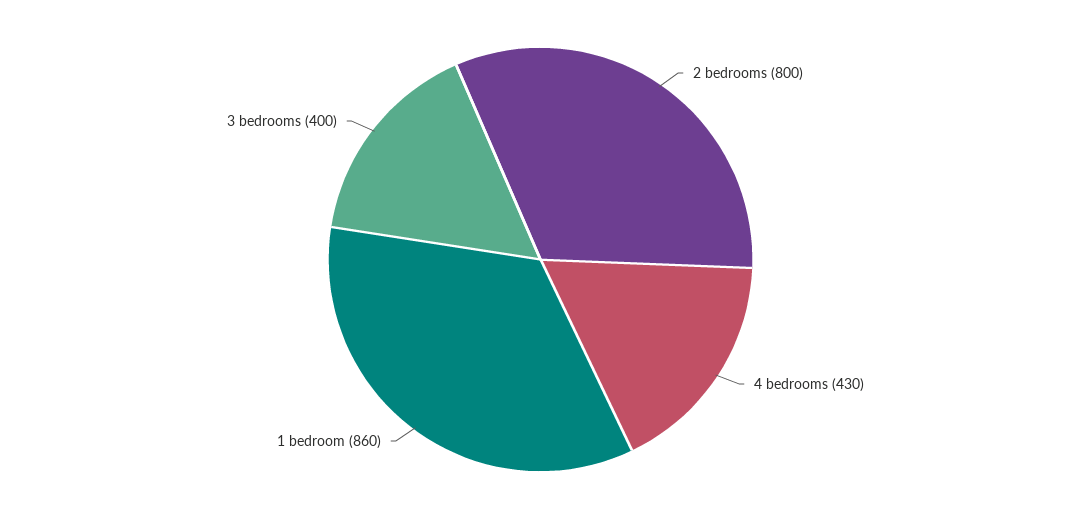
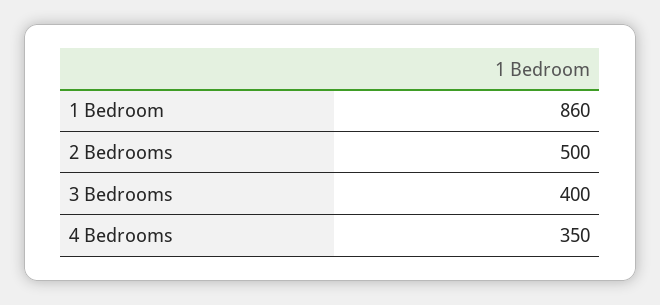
2 bedrooms: 800 -> 500
4 bedrooms: 430 -> 350

